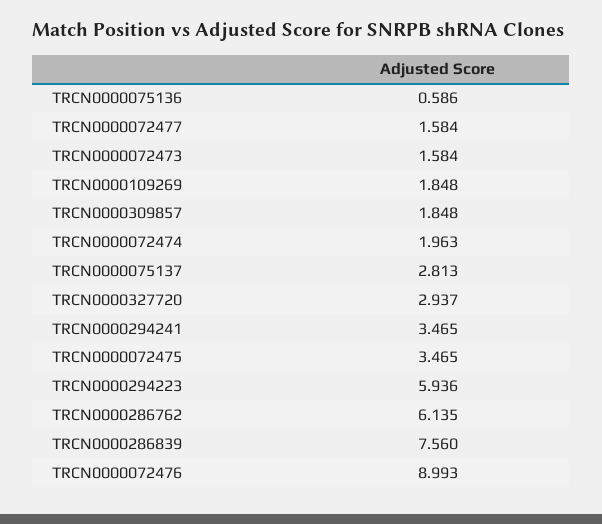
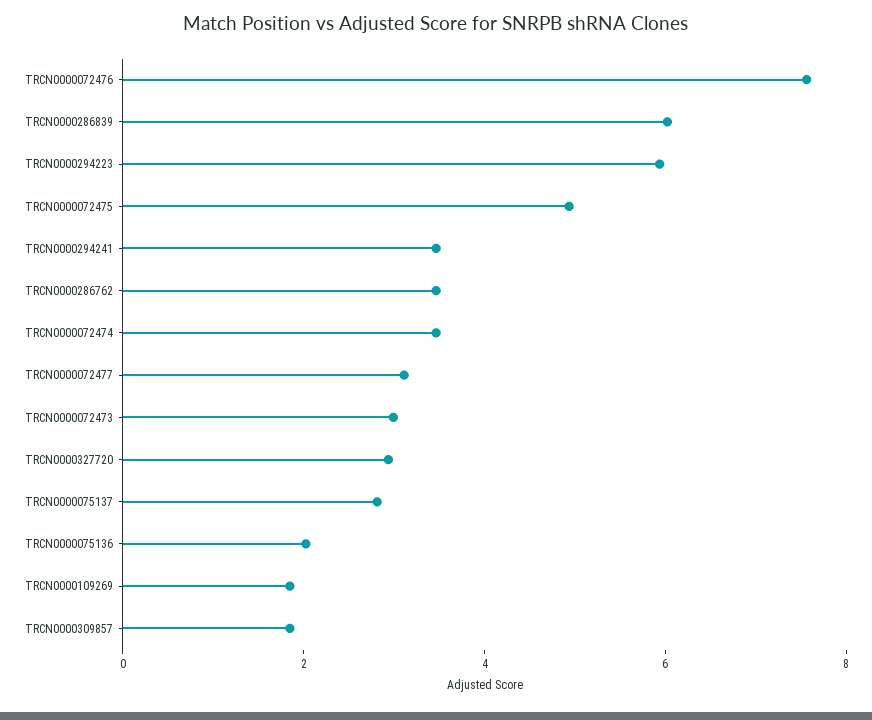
TRCN0000075136: 0.586 -> 2
TRCN0000072477: 1.584 -> 3
TRCN0000072473: 1.584 -> 3
TRCN0000072474: 1.963 -> 3.5
TRCN0000072475: 3.465 -> 5
TRCN0000286762: 6.135 -> 3.5
TRCN0000286839: 7.56 -> 6
TRCN0000072476: 8.993 -> 7.5

